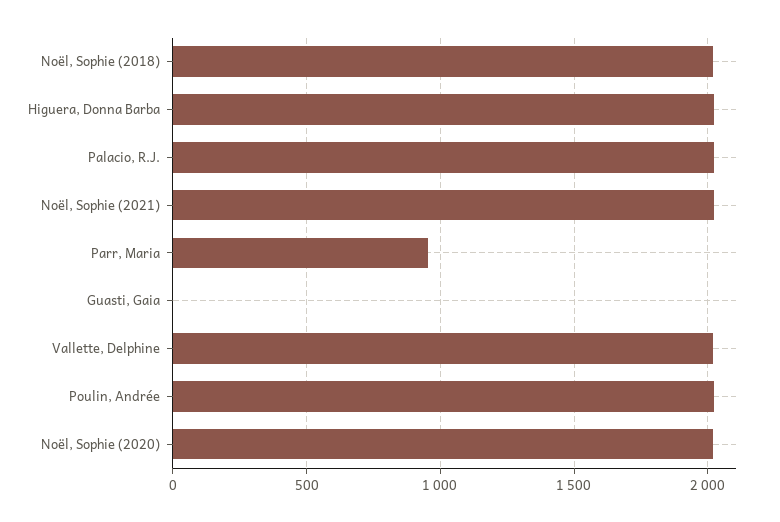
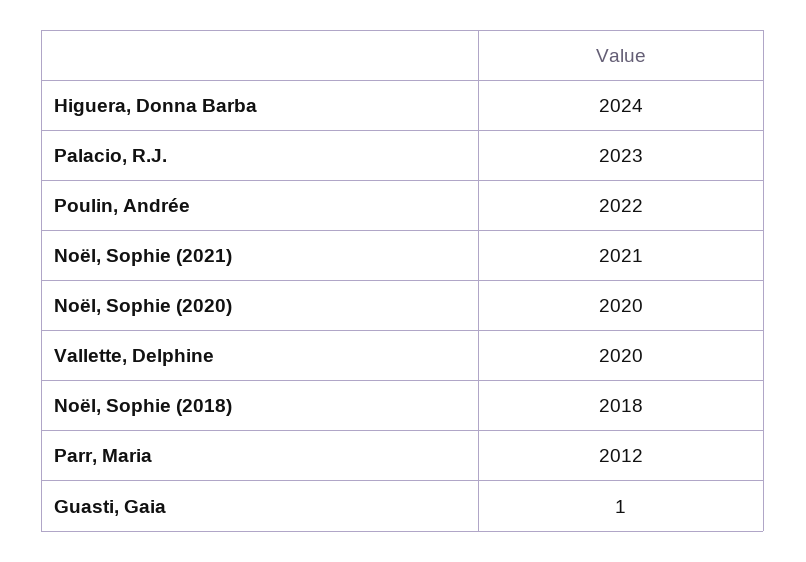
Parr, Maria: 950 -> 2012

